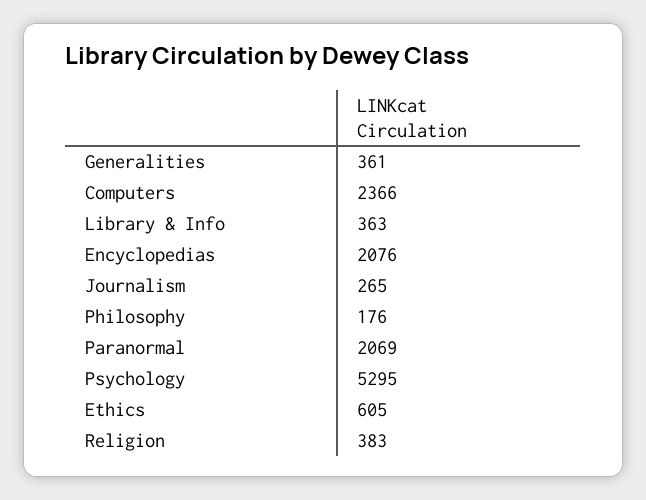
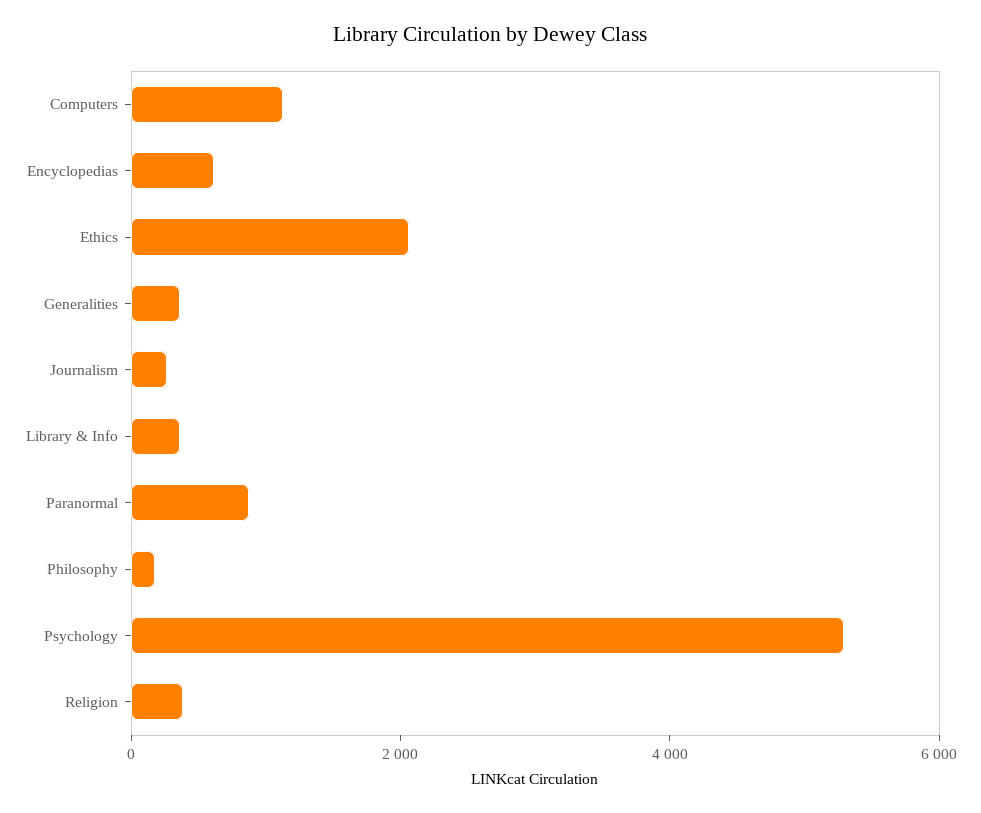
Computers: 2366 -> 1000
Encyclopedias: 2076 -> 500
Paranormal: 2069 -> 1000
Ethics: 605 -> 2000

